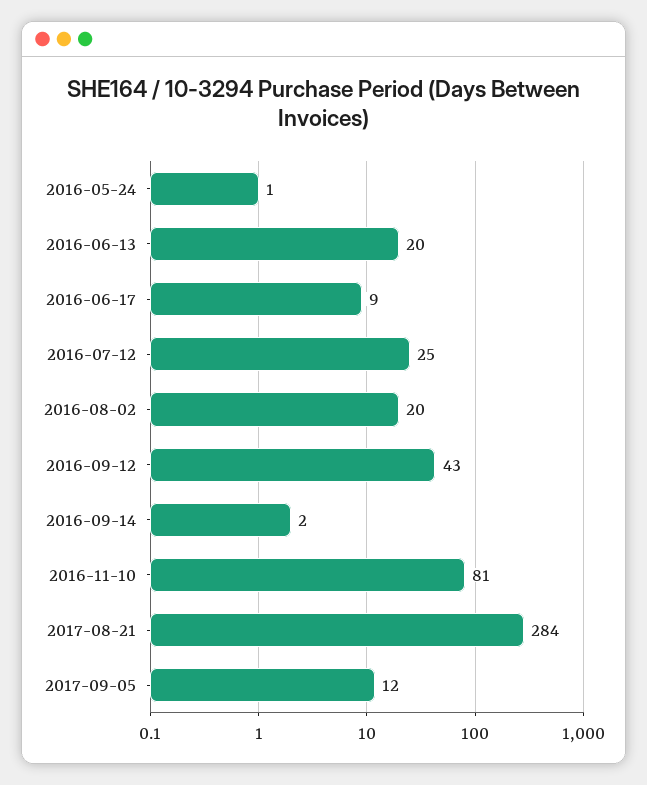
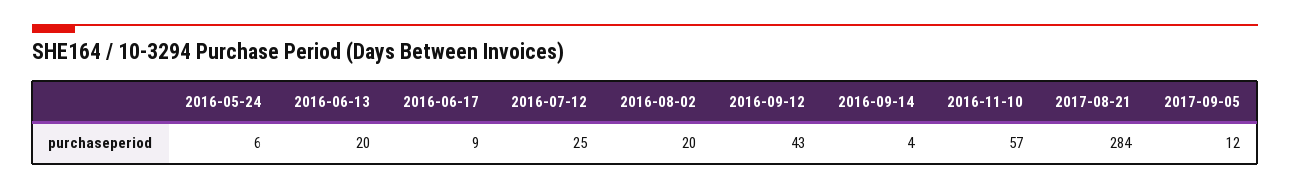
2016-05-24: 1 -> 6
2016-09-14: 2 -> 4
2016-11-10: 81 -> 57

